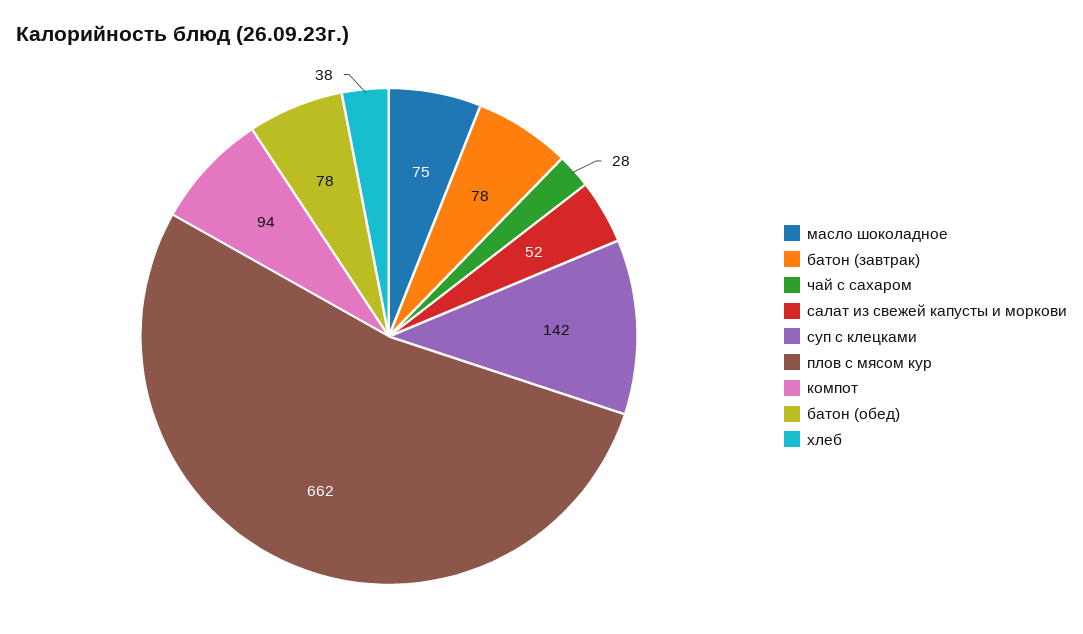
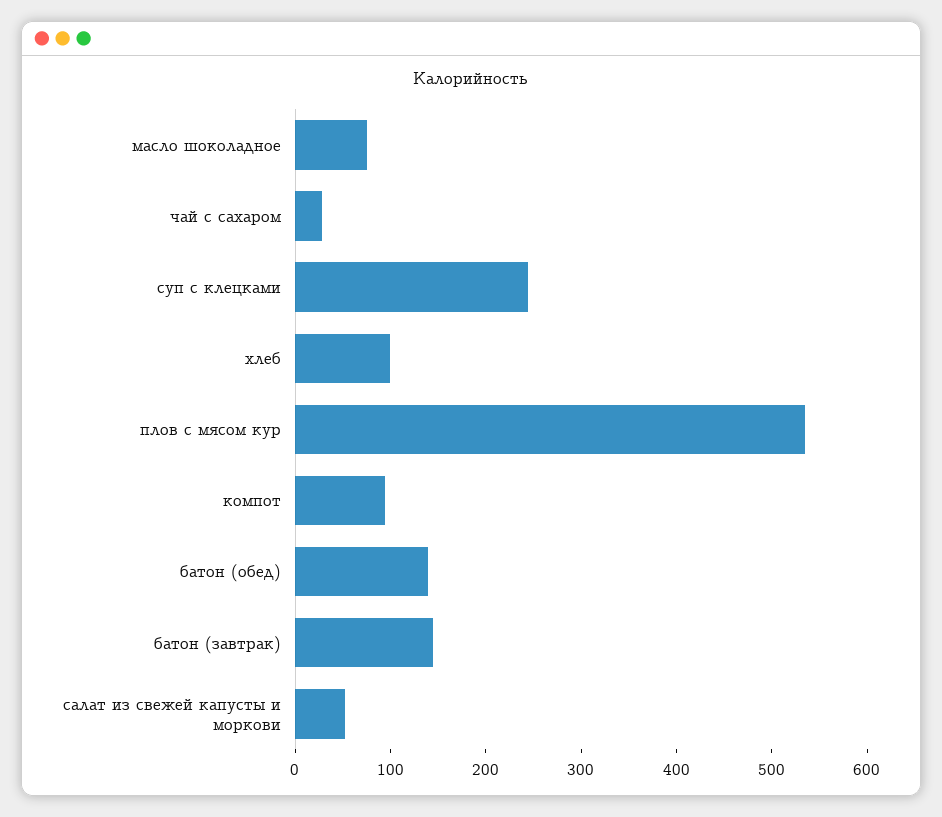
батон (завтрак): 78 -> 140
суп с клецками: 142 -> 240
плов с мясом кур: 662 -> 540
батон (обед): 78 -> 140
хлеб: 38 -> 100

